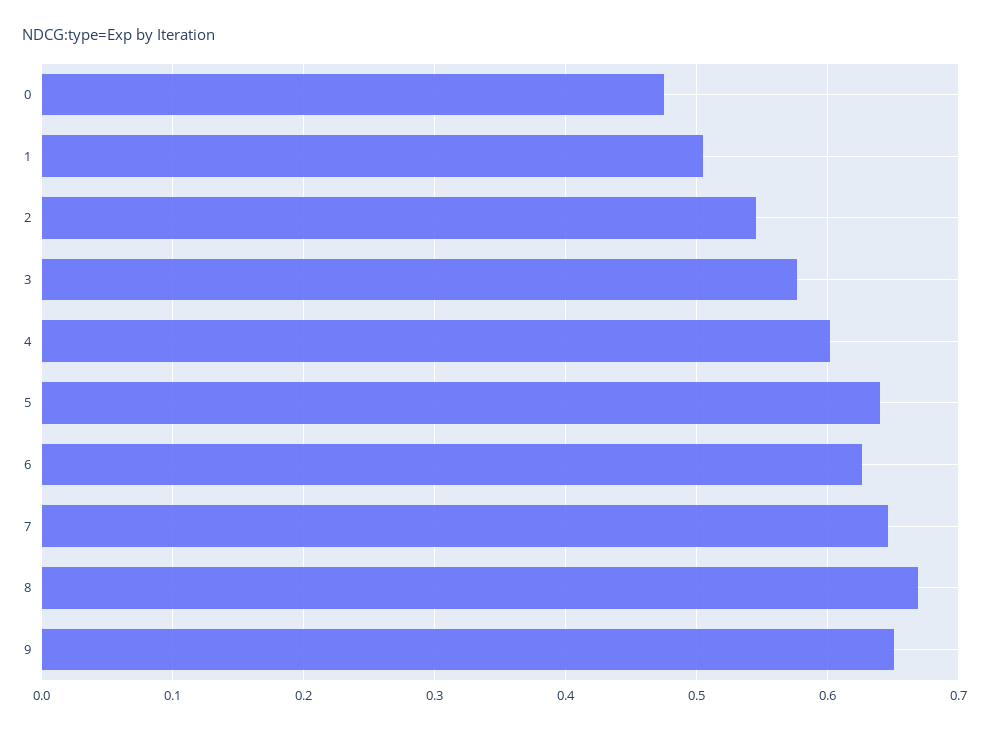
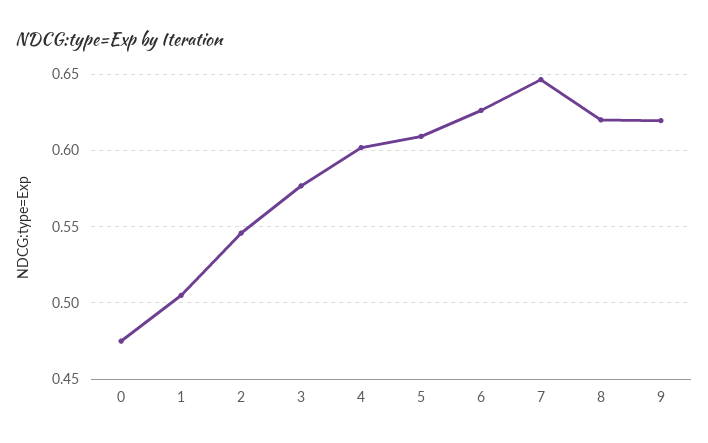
5: 0.64 -> 0.61
8: 0.67 -> 0.62
9: 0.65 -> 0.62

